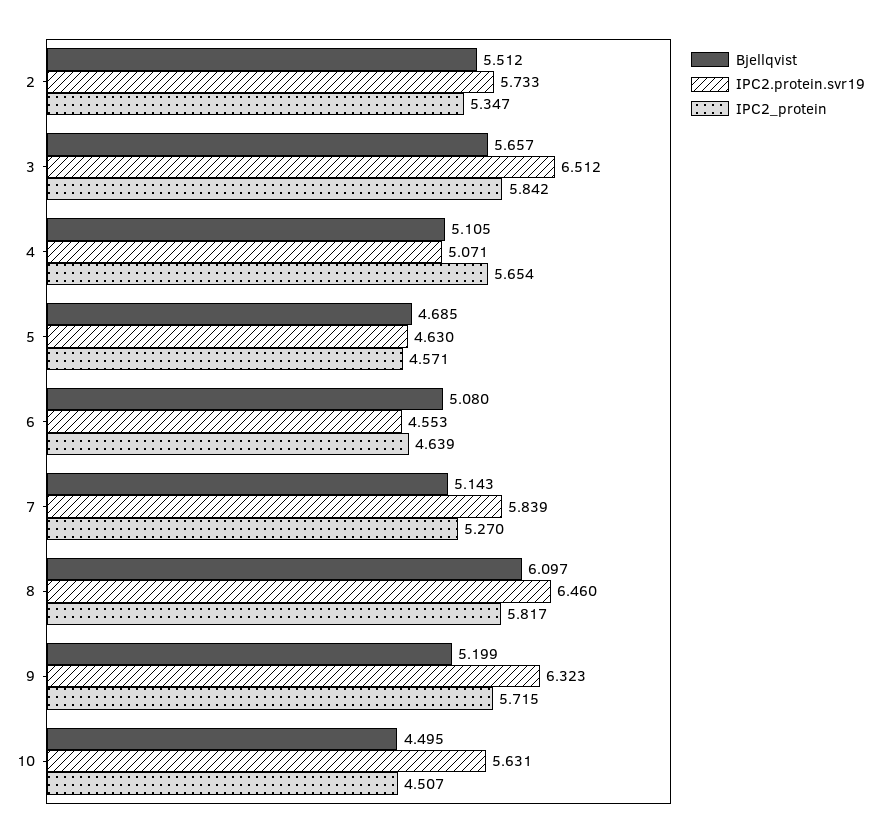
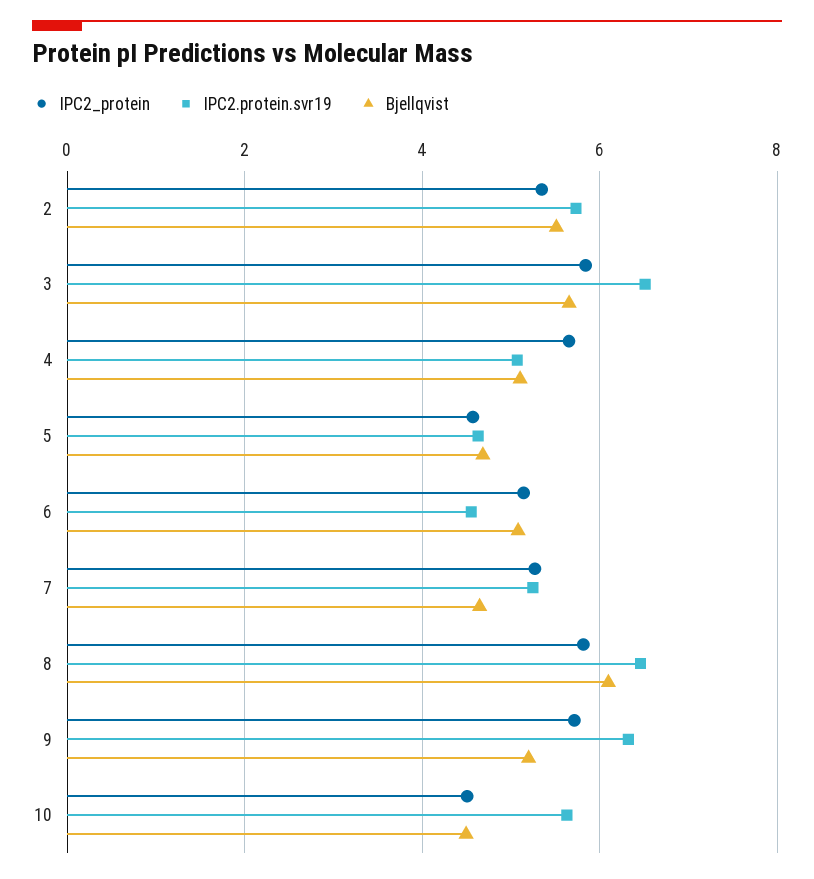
IPC2_protein, 6: 4.639 -> 5.2
Bjellqvist, 7: 5.143 -> 4.6
IPC2.protein.svr19, 7: 5.839 -> 5.2

